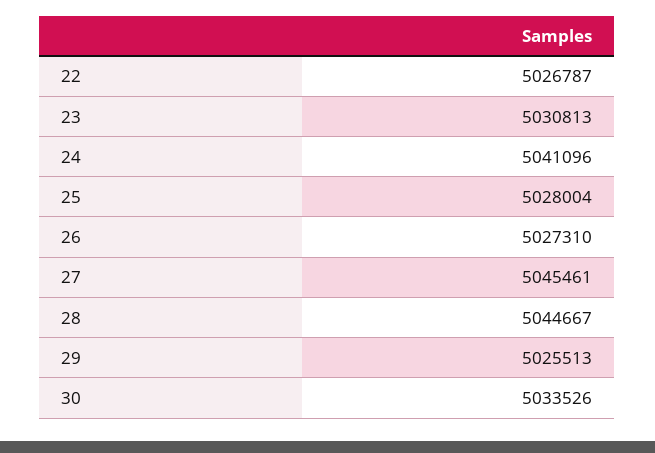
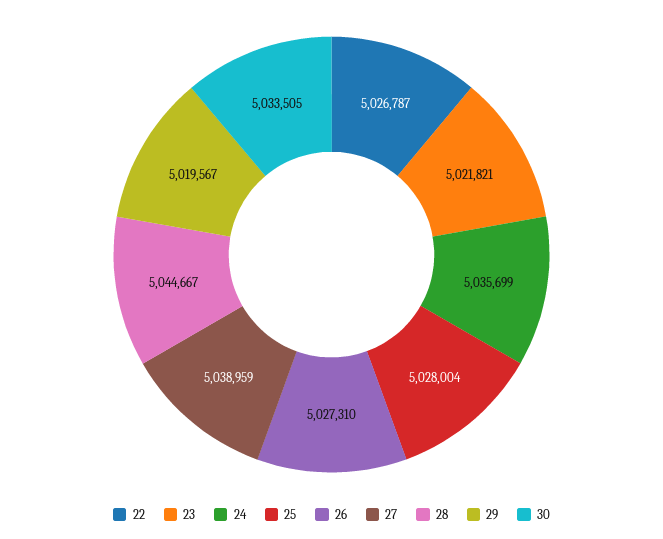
23: 5030813 -> 5021821
24: 5041096 -> 5035699
27: 5045461 -> 5038959
29: 5025513 -> 5019567
30: 5033526 -> 5033505

